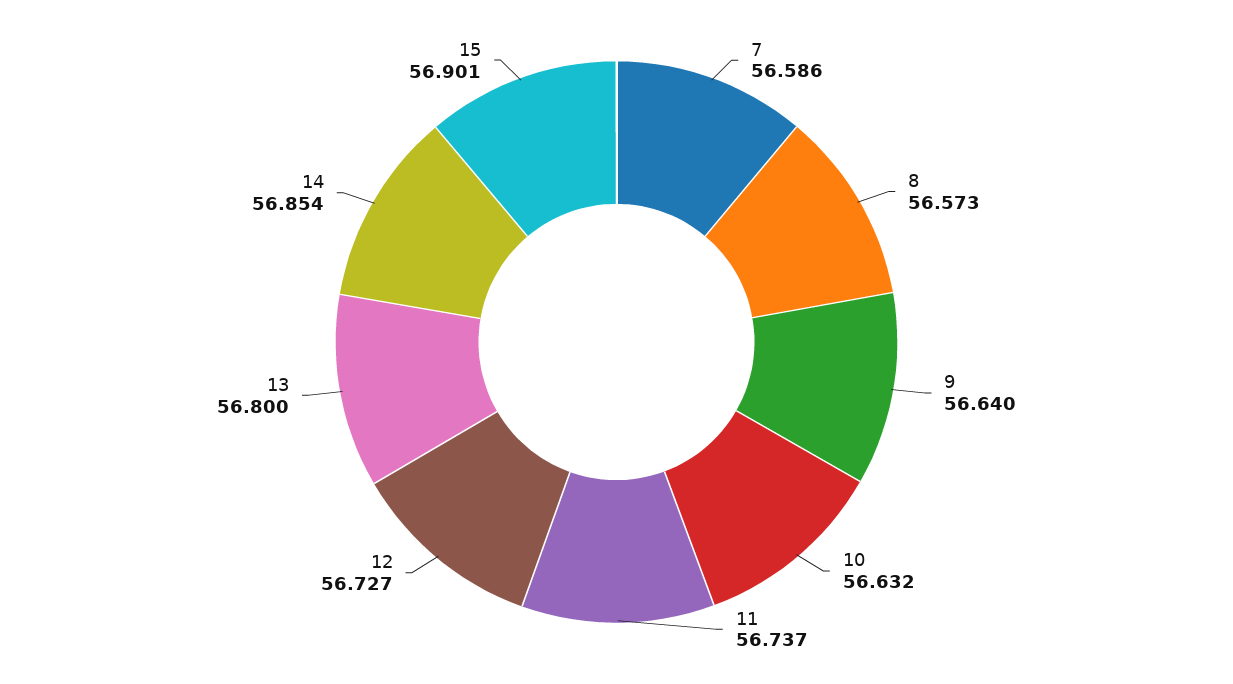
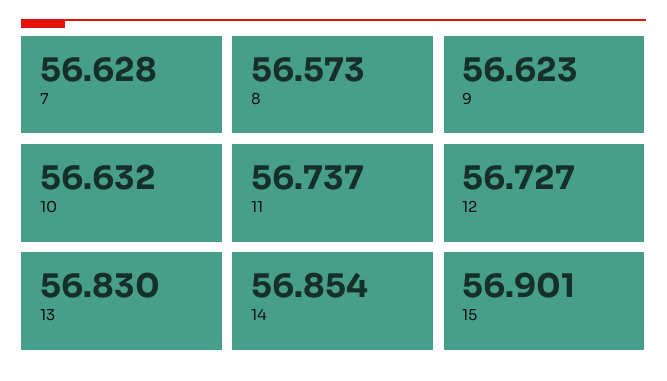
7: 56.586 -> 56.628
9: 56.64 -> 56.623
13: 56.8 -> 56.83

